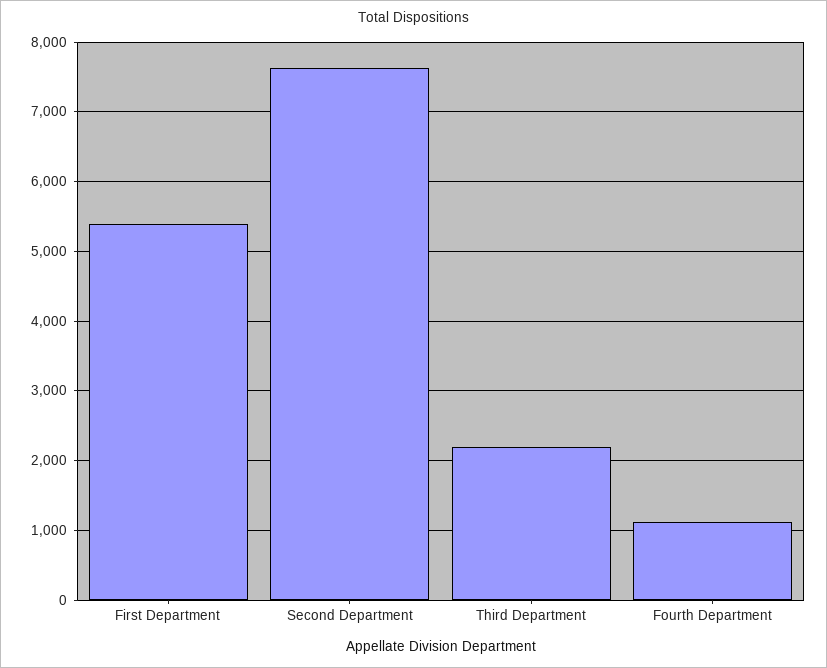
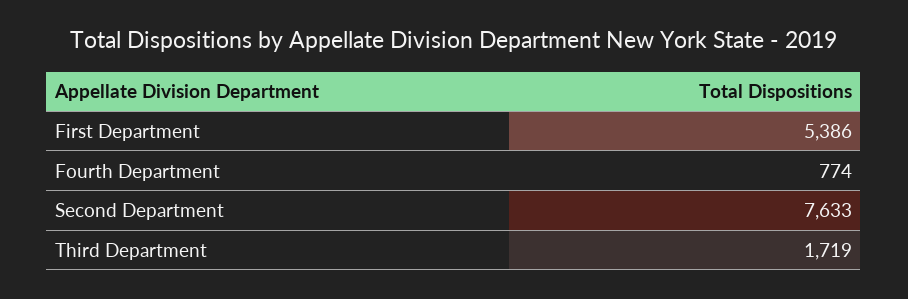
Third Department: 2200 -> 1719
Fourth Department: 1100 -> 774

